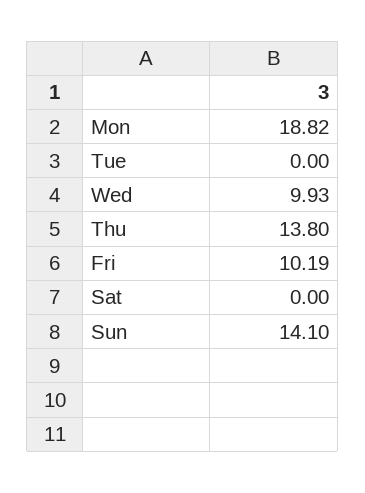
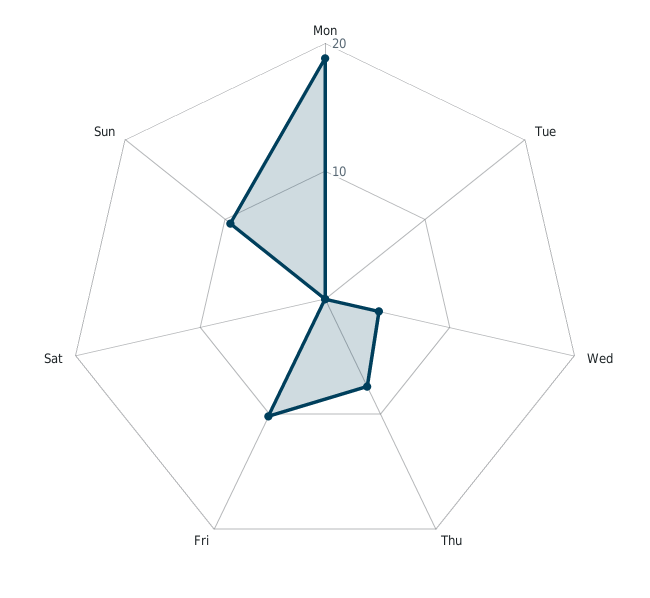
Wed: 9.93 -> 4
Thu: 13.8 -> 8
Sun: 14.1 -> 10

